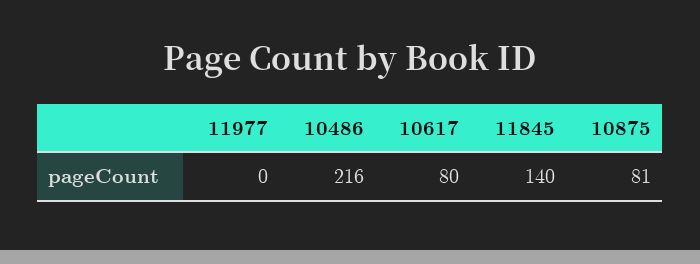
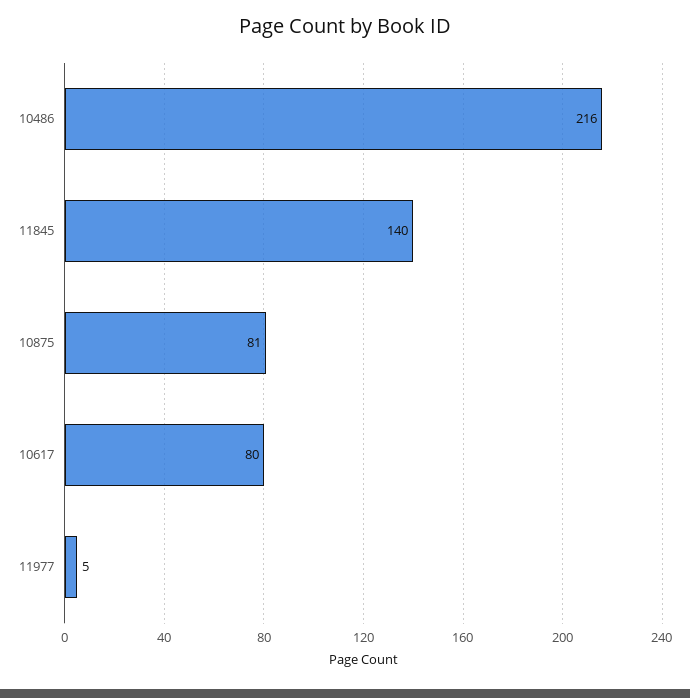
11977: 0 -> 5

